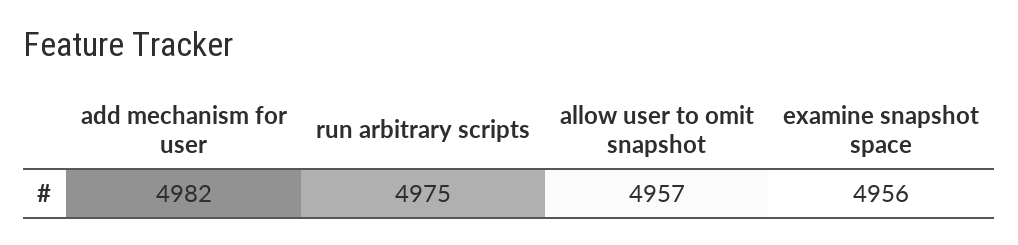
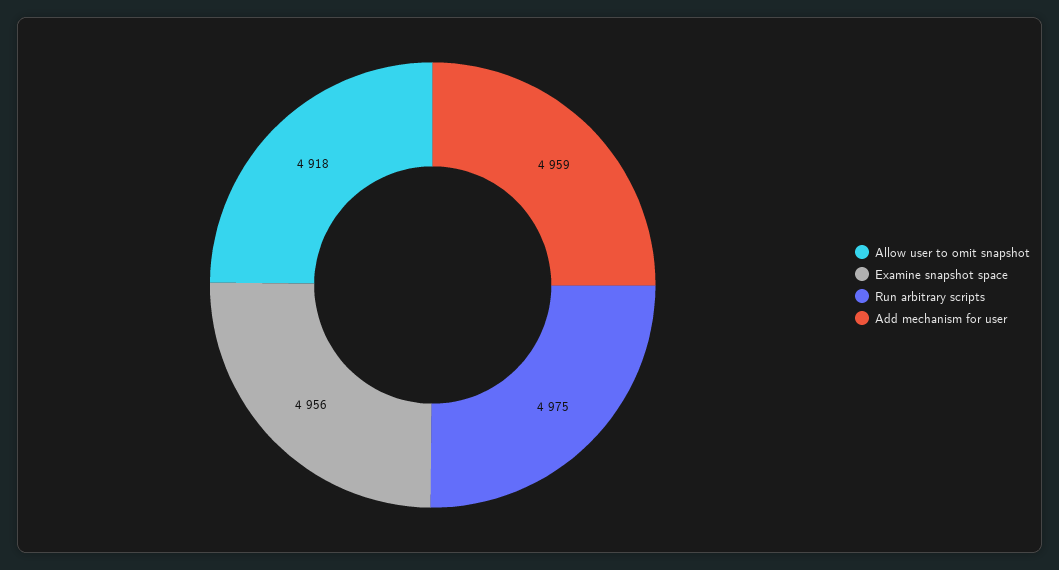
add mechanism for user: 4982 -> 4959
allow user to omit snapshot: 4957 -> 4918

